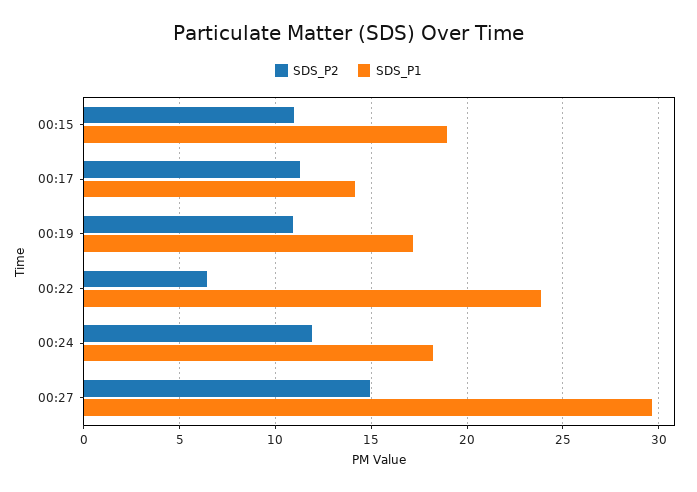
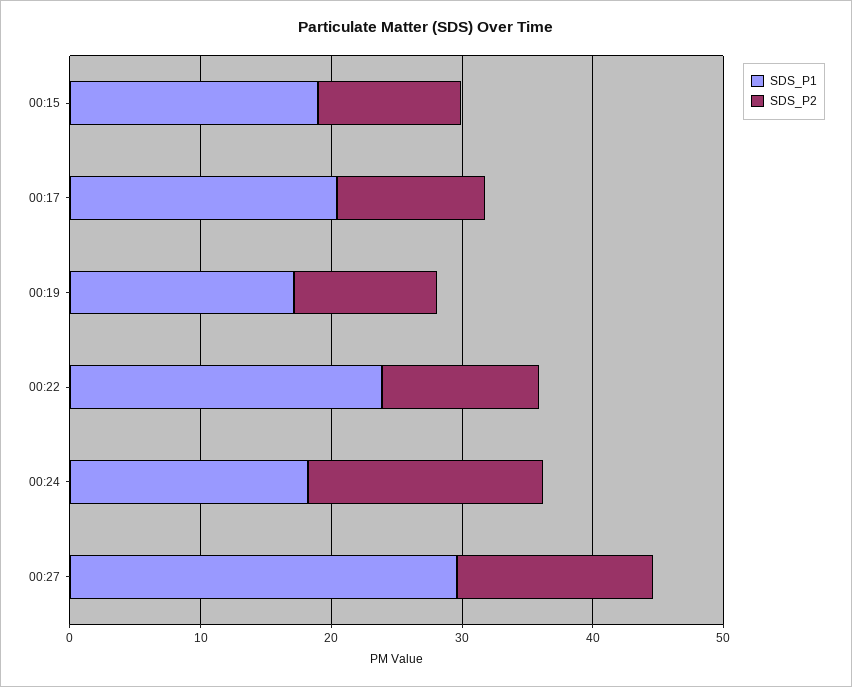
SDS_P1, 00:17: 14 -> 20
SDS_P2, 00:22: 6.5 -> 12
SDS_P2, 00:24: 12 -> 18

